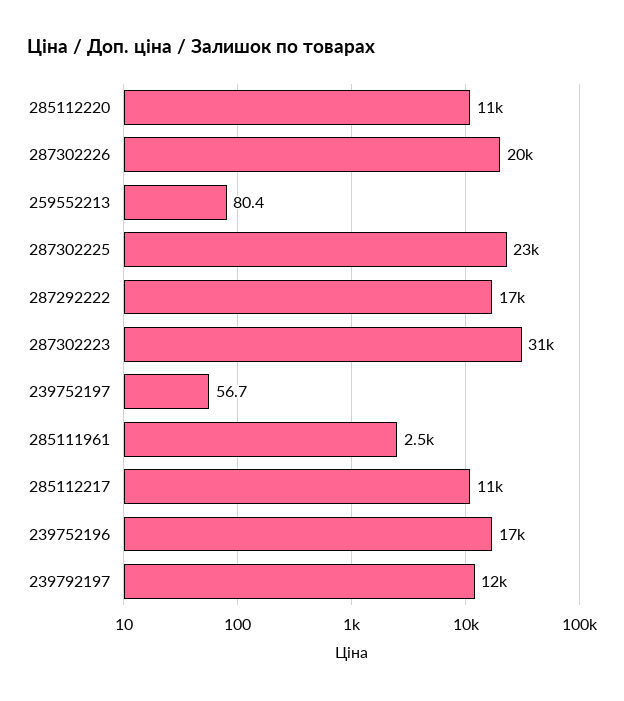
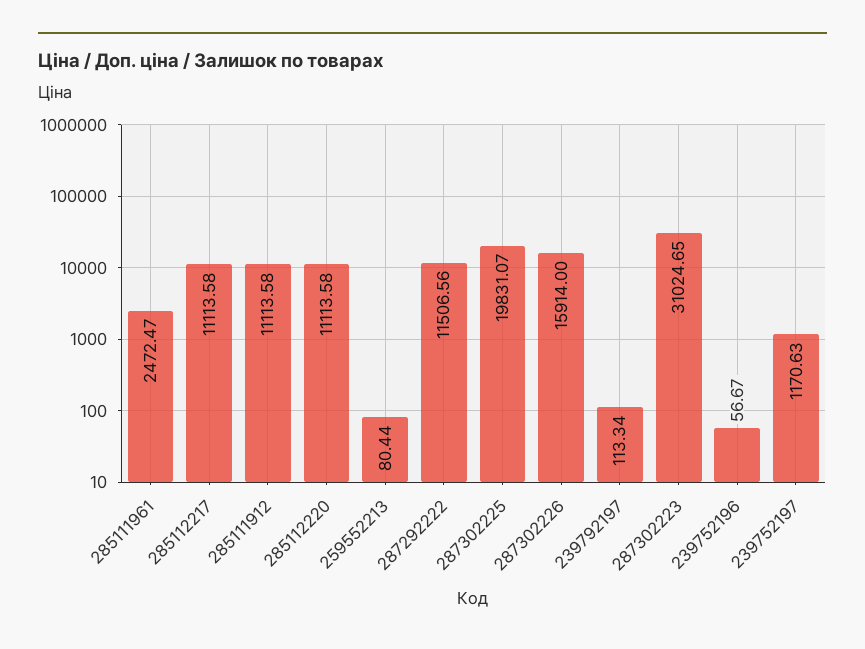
287302226: 20000 -> 15914
287302225: 23000 -> 19831.07
287292222: 17000 -> 11506.56
239752197: 56.7 -> 1170.63
239752196: 17000 -> 56.67
239792197: 12000 -> 113.34
285111912: none -> 11113.58

